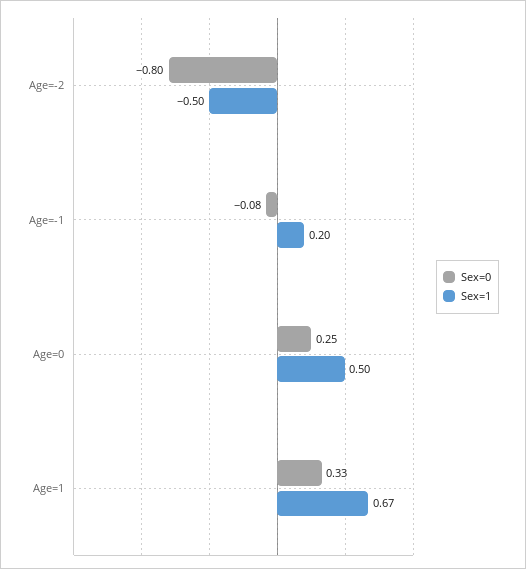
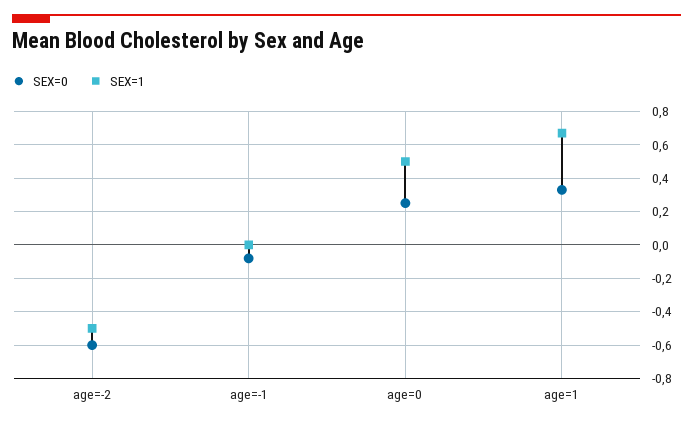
Sex=0, Age=-2: -0.8 -> -0.6
Sex=1, Age=-1: 0.2 -> 0

